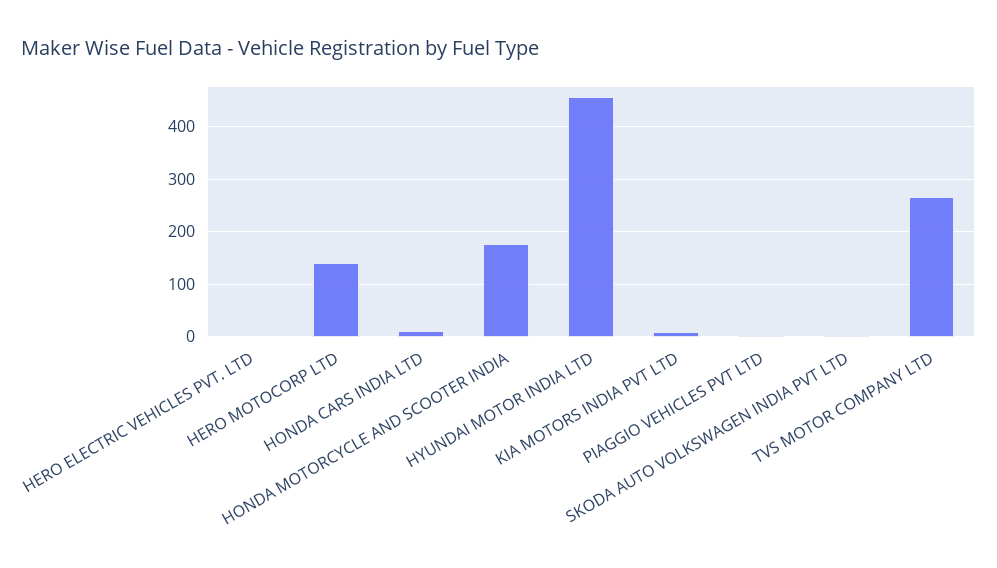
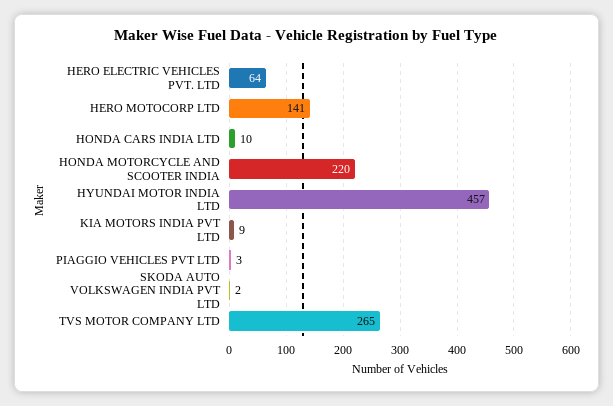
HERO ELECTRIC VEHICLES PVT. LTD: 0 -> 64
HONDA MOTORCYCLE AND SCOOTER INDIA: 180 -> 220

